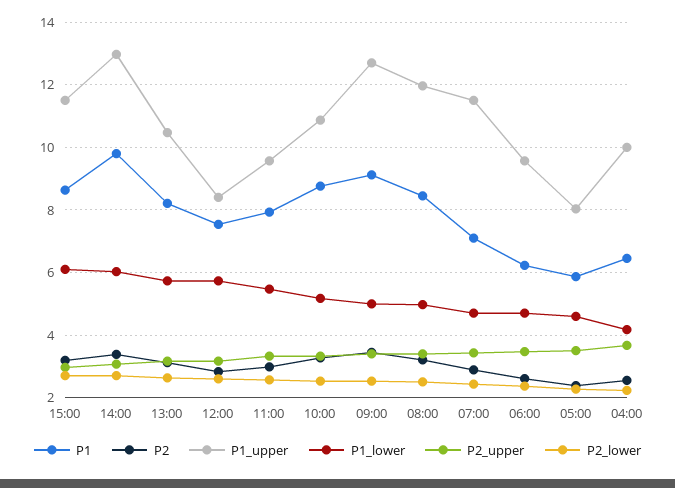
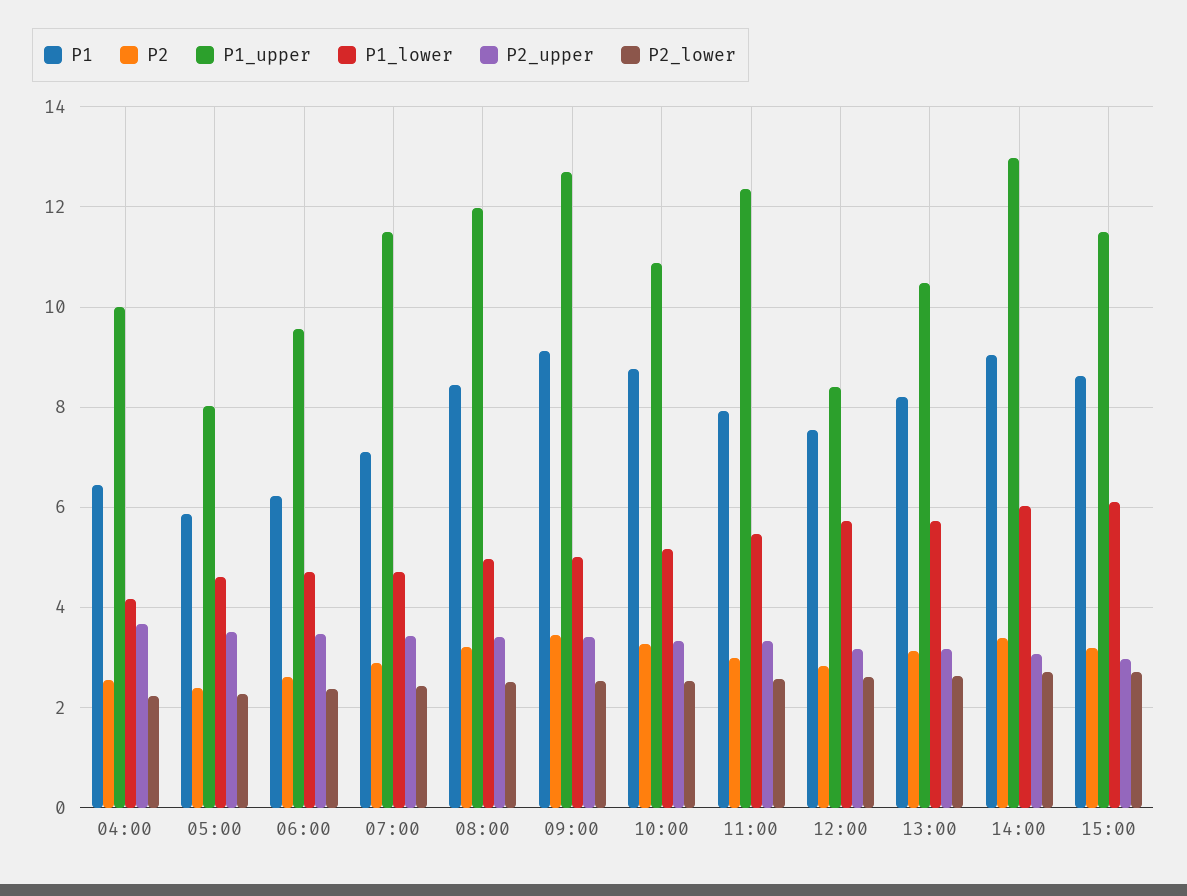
P1, 14:00: 9.8 -> 9
P1_upper, 11:00: 9.6 -> 12.4

